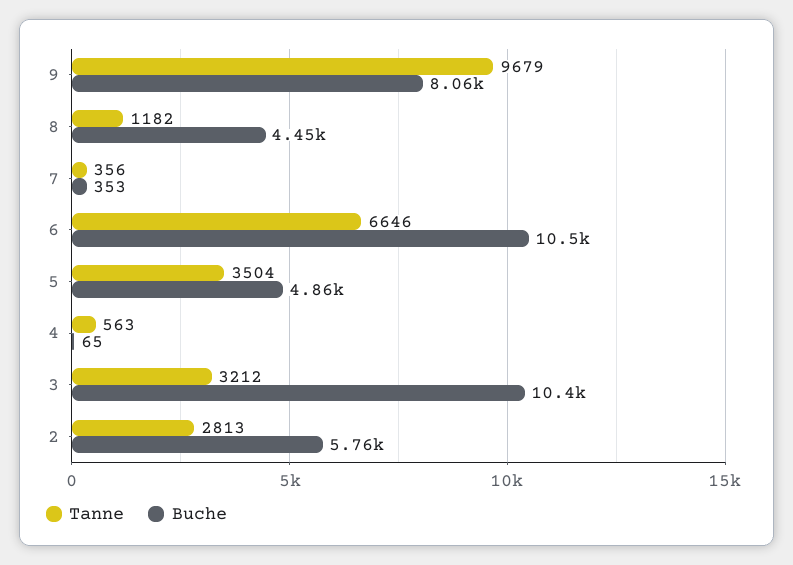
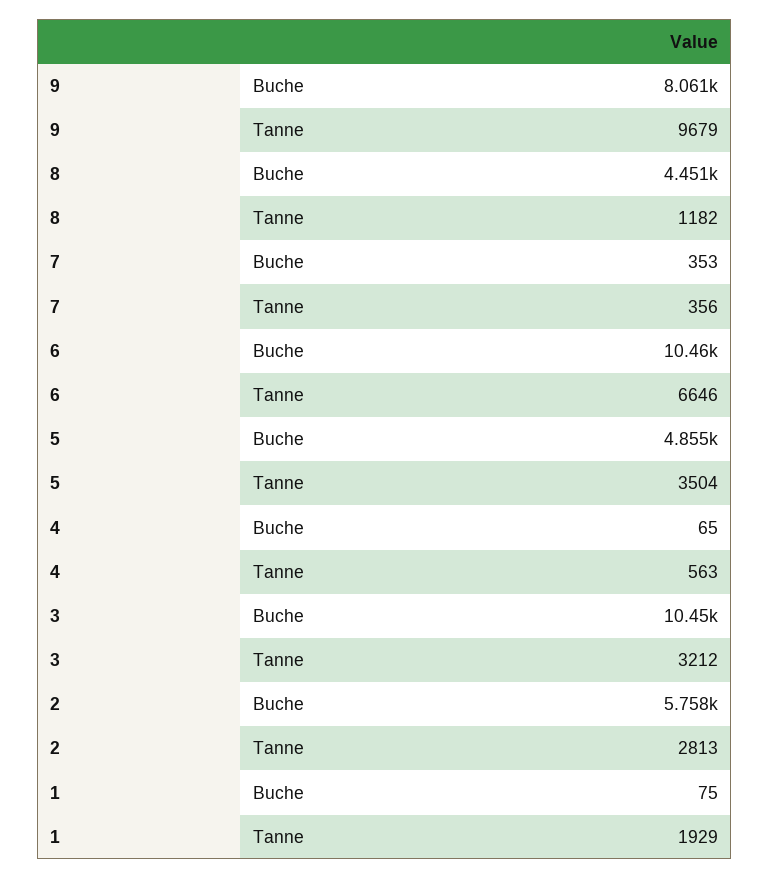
Buche, 1: none -> 75
Tanne, 1: none -> 1929

